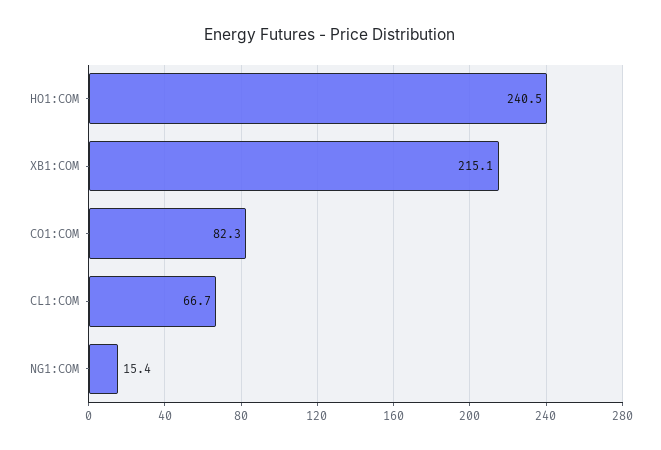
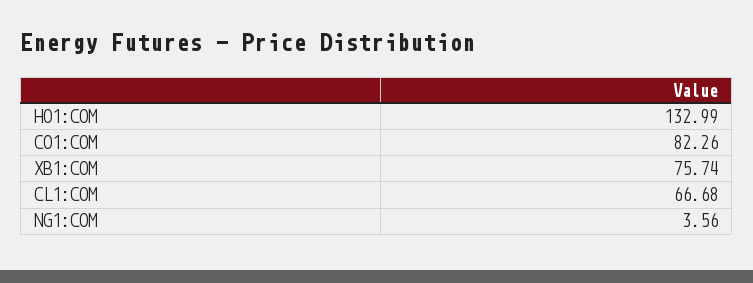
HO1:COM: 240.5 -> 132.99
XB1:COM: 215.1 -> 75.74
NG1:COM: 15.4 -> 3.56

